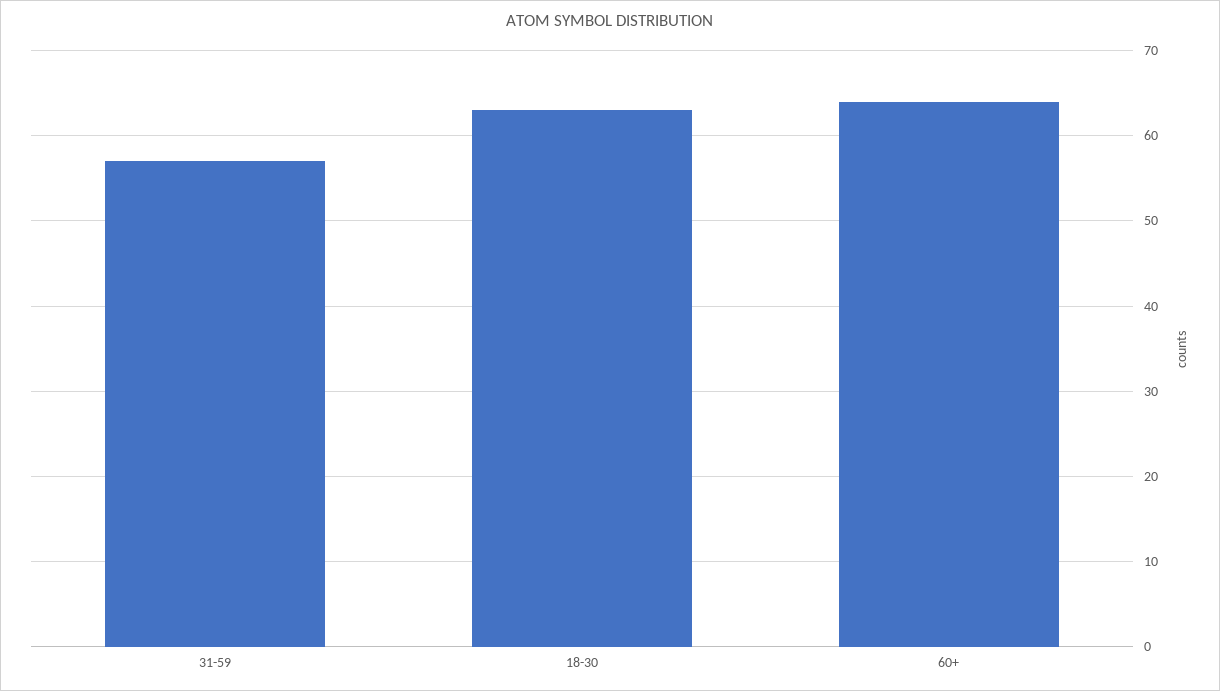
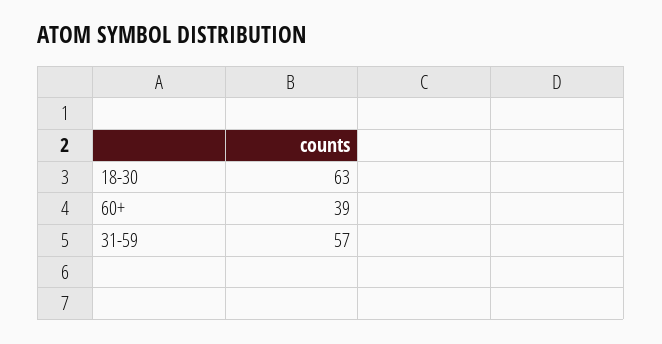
60+: 64 -> 39

